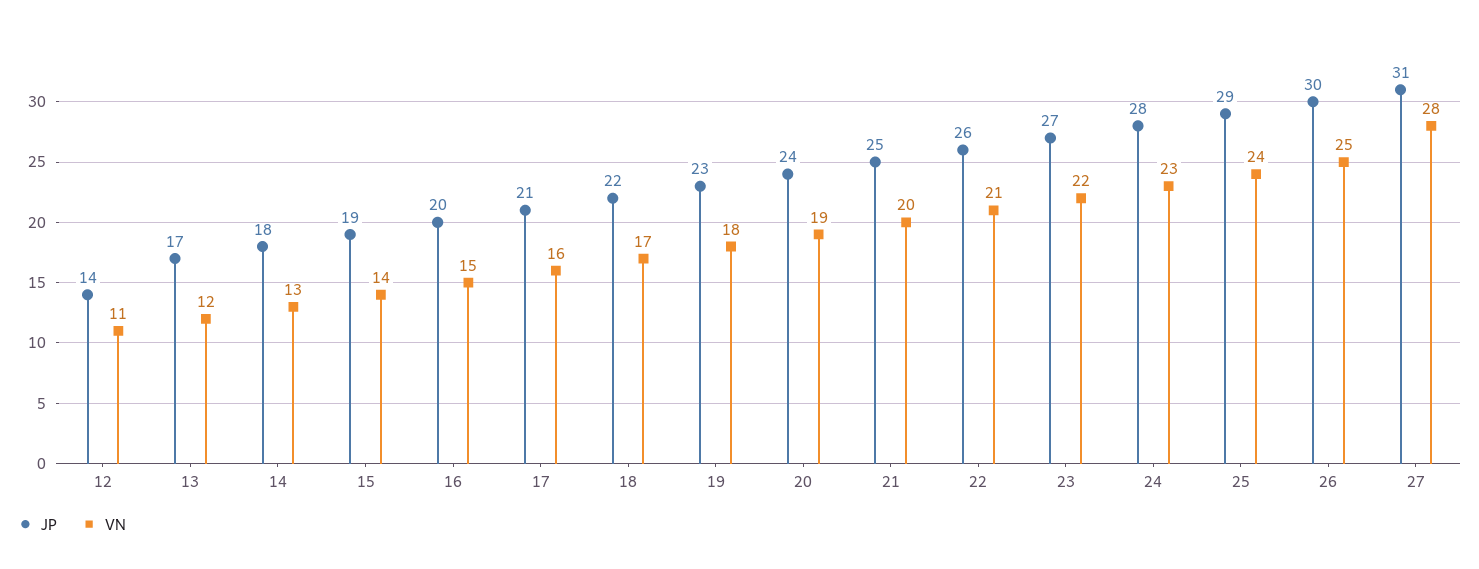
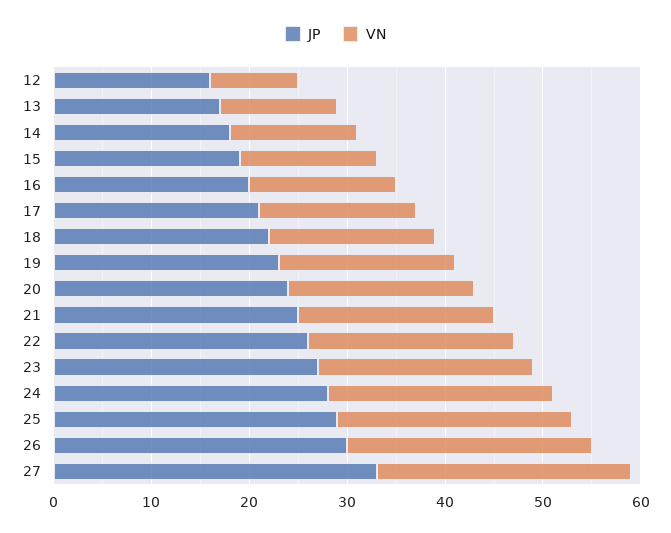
JP, 12: 14 -> 16
VN, 12: 11 -> 9
JP, 27: 31 -> 33
VN, 27: 28 -> 26

